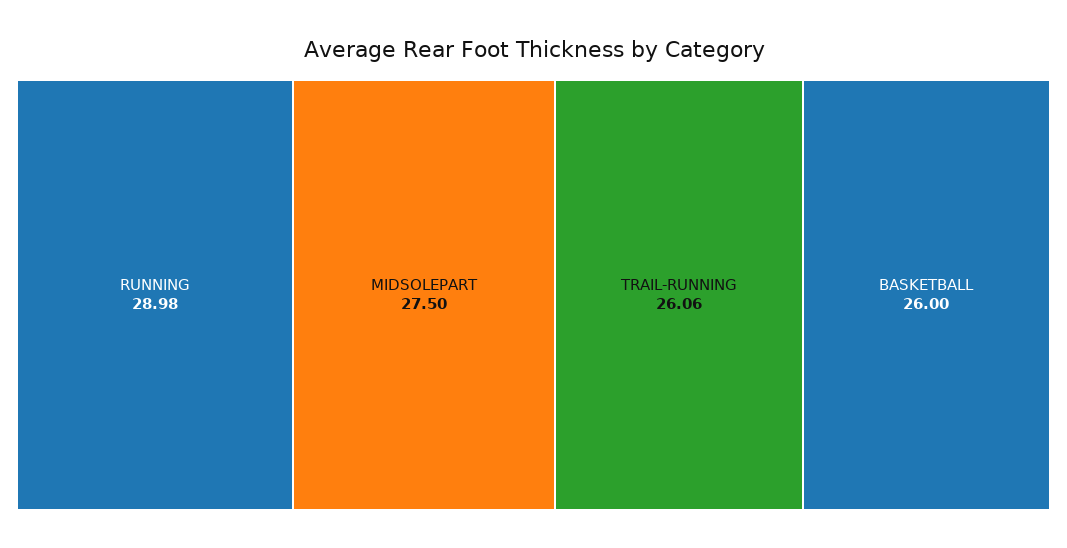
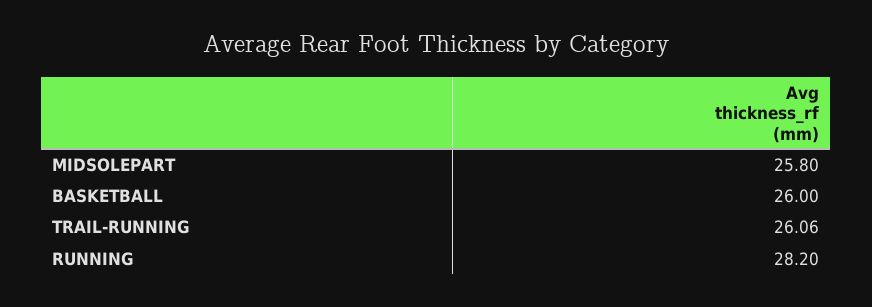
RUNNING: 28.98 -> 28.2
MIDSOLEPART: 27.5 -> 25.8

